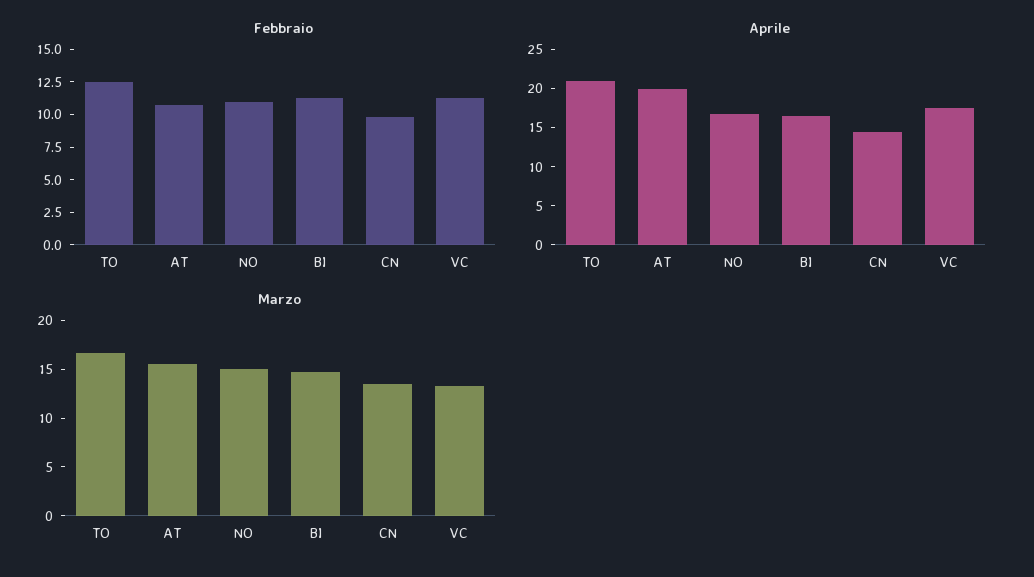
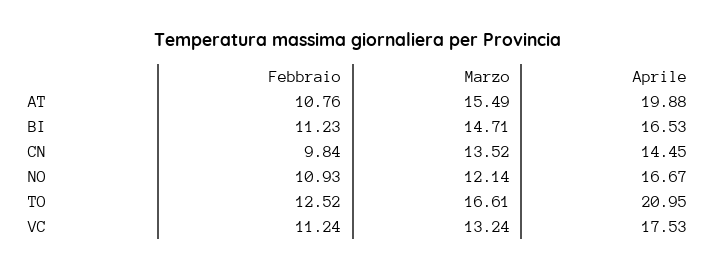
Marzo, NO: 15 -> 12.14

